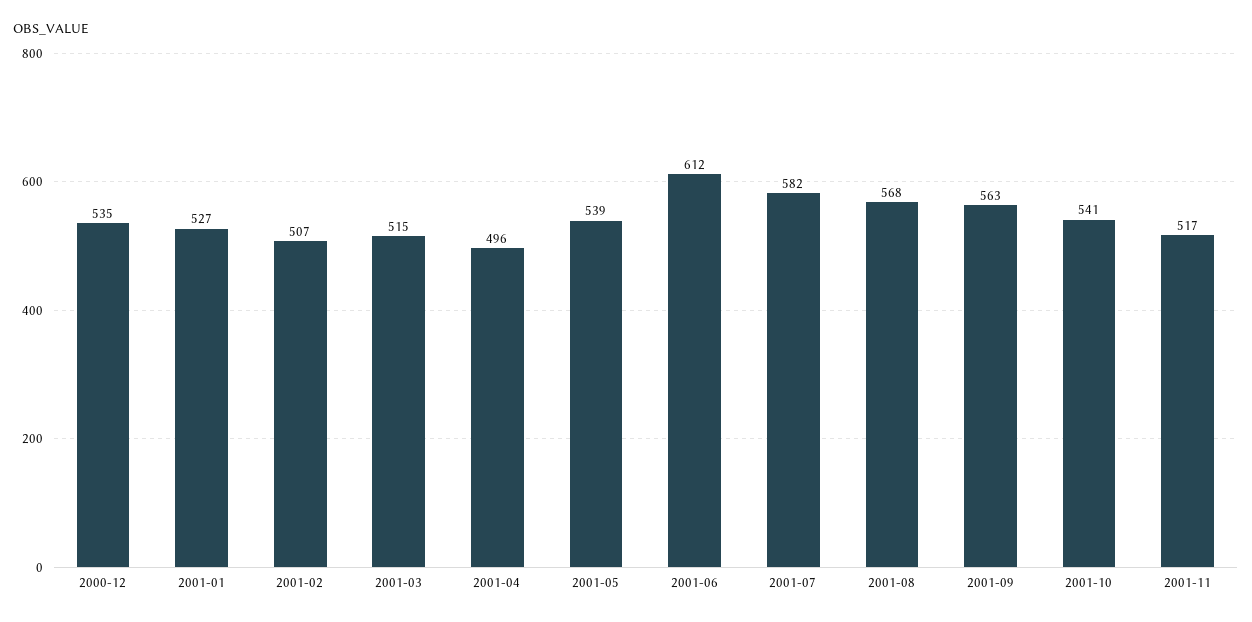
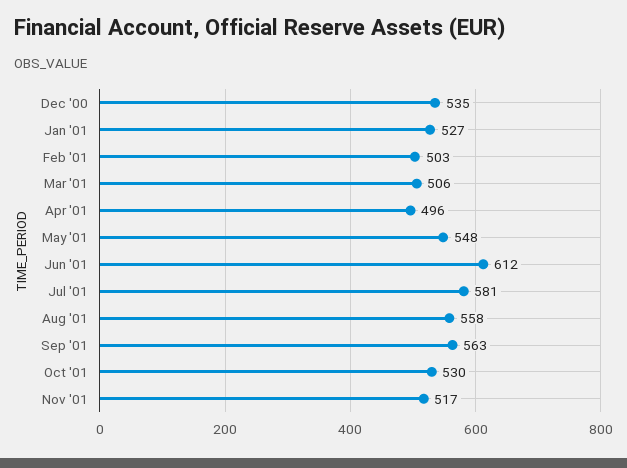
2001-02: 507 -> 503
2001-03: 515 -> 506
2001-05: 539 -> 548
2001-07: 582 -> 581
2001-08: 568 -> 558
2001-10: 541 -> 530

